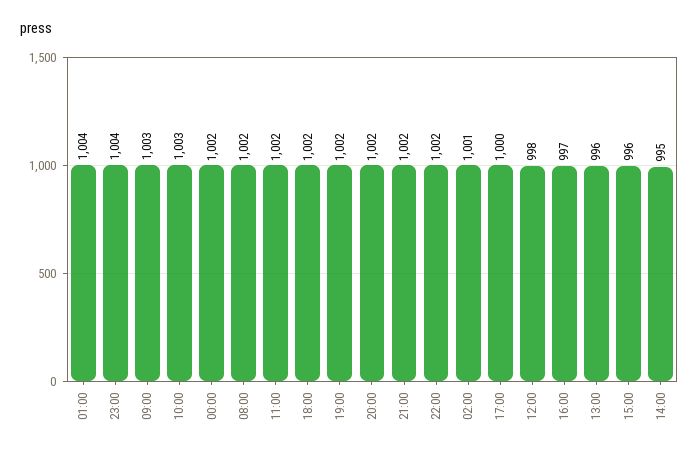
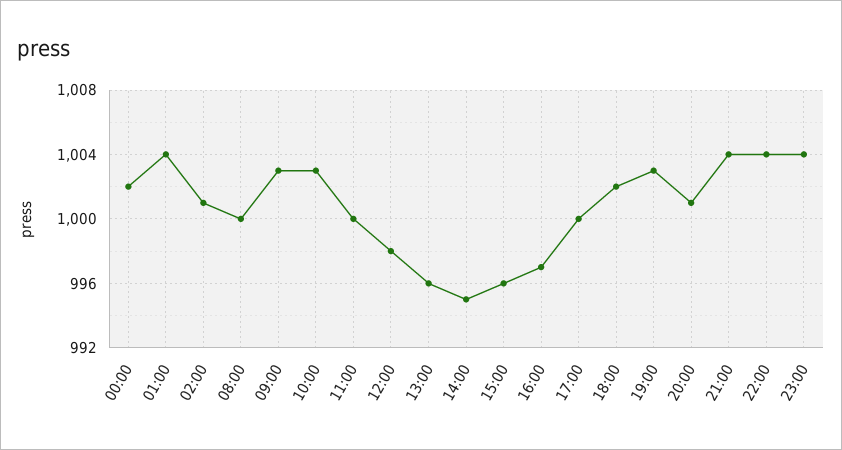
08:00: 1002 -> 1000
11:00: 1002 -> 1000
19:00: 1002 -> 1003
20:00: 1002 -> 1001
21:00: 1002 -> 1004
22:00: 1002 -> 1004

